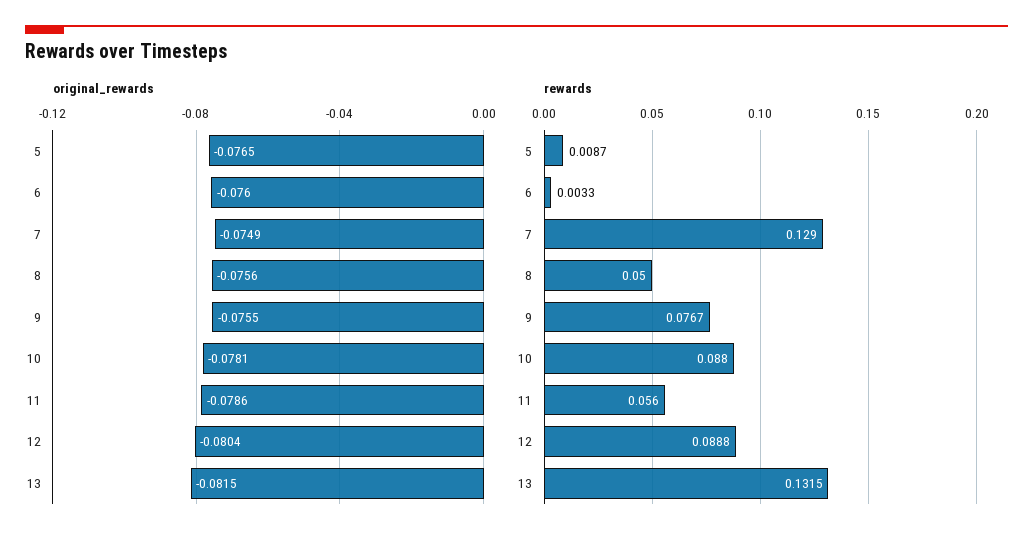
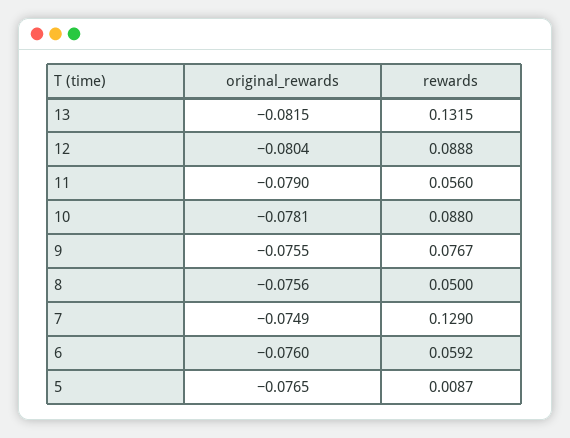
original_rewards, 11: -0.0786 -> -0.079
rewards, 6: 0.0033 -> 0.0592

